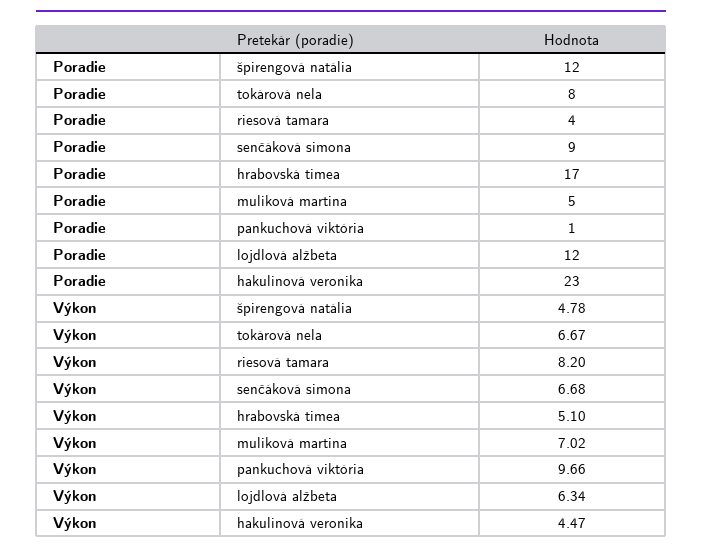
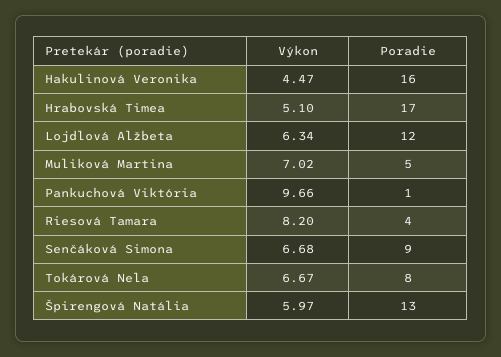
Poradie, špirengová natália: 12 -> 13
Poradie, hakulinová veronika: 23 -> 16
Výkon, špirengová natália: 4.78 -> 5.97

